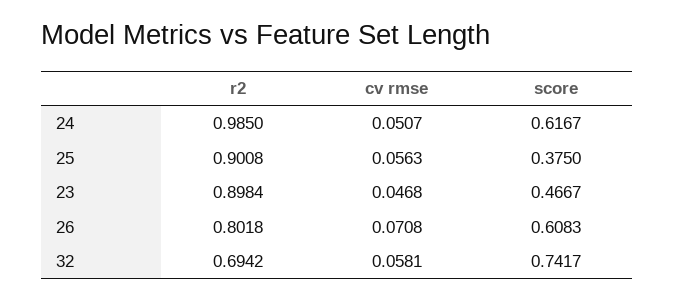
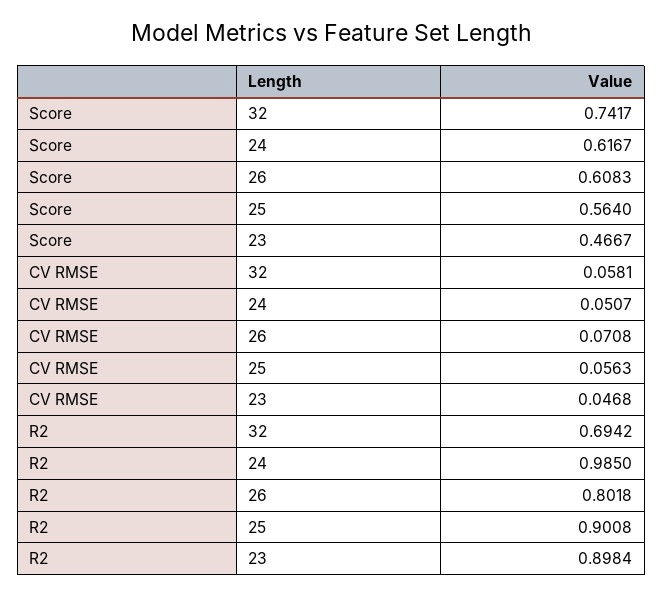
score, 25: 0.375 -> 0.564

